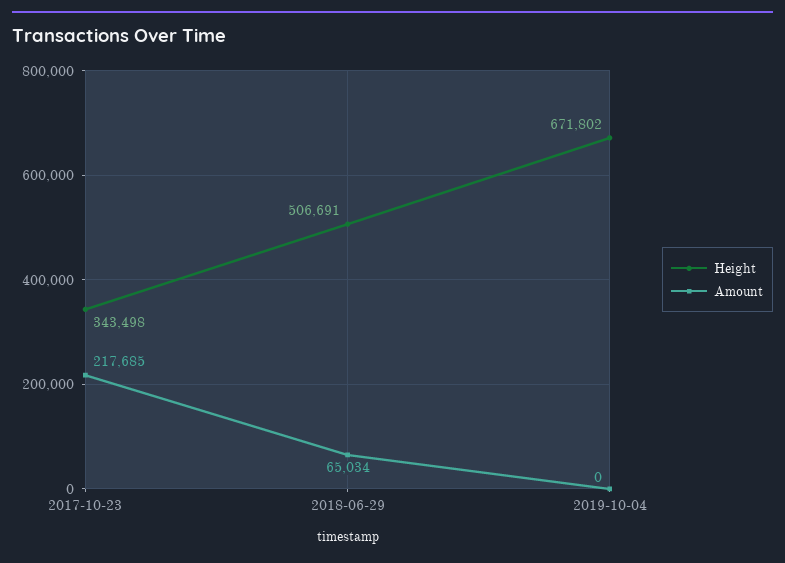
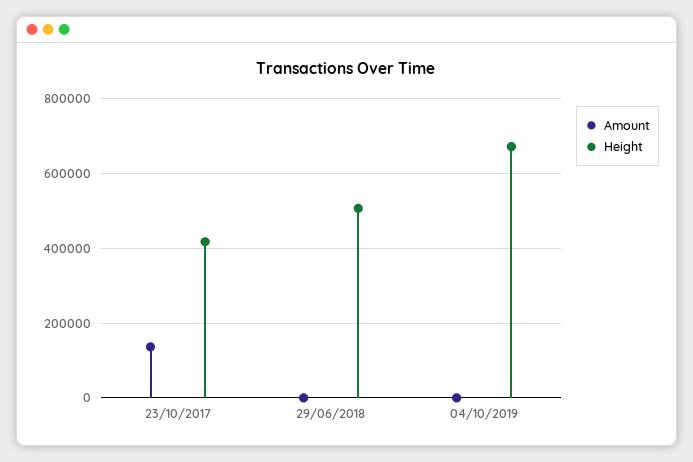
Height, 2017-10-23: 343498 -> 420000
Amount, 2017-10-23: 217685 -> 140000
Amount, 2018-06-29: 65034 -> 0

